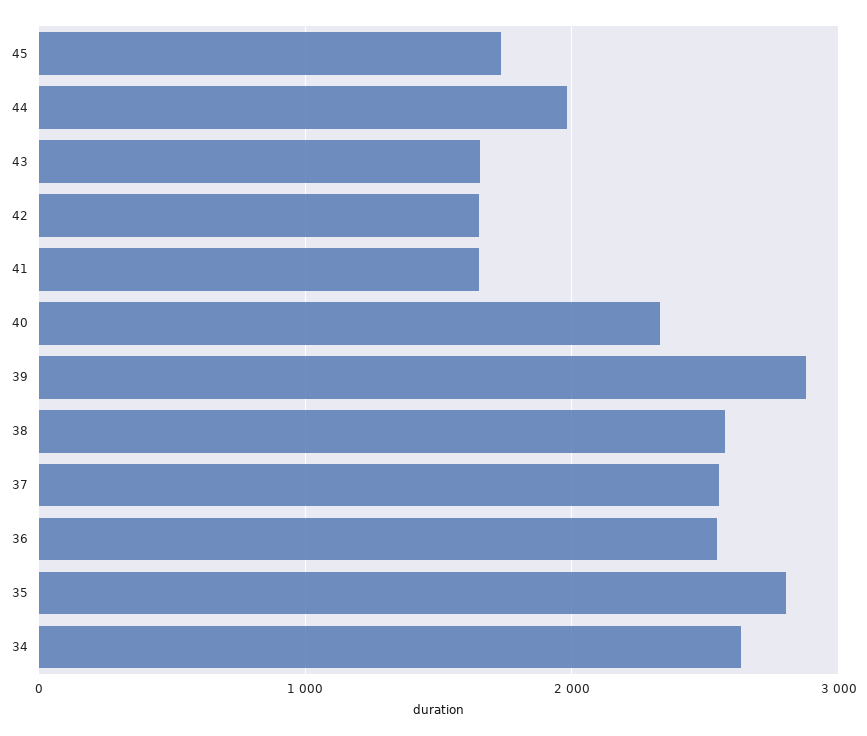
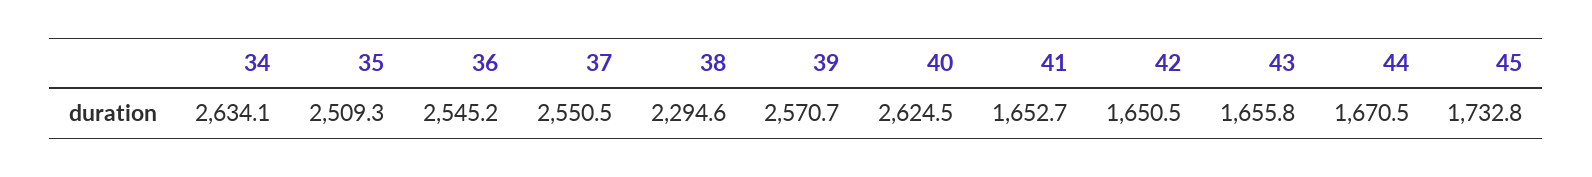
44: 2000 -> 1670.5
40: 2300 -> 2624.5
39: 2900 -> 2570.7
38: 2600 -> 2294.6
35: 2800 -> 2509.3

